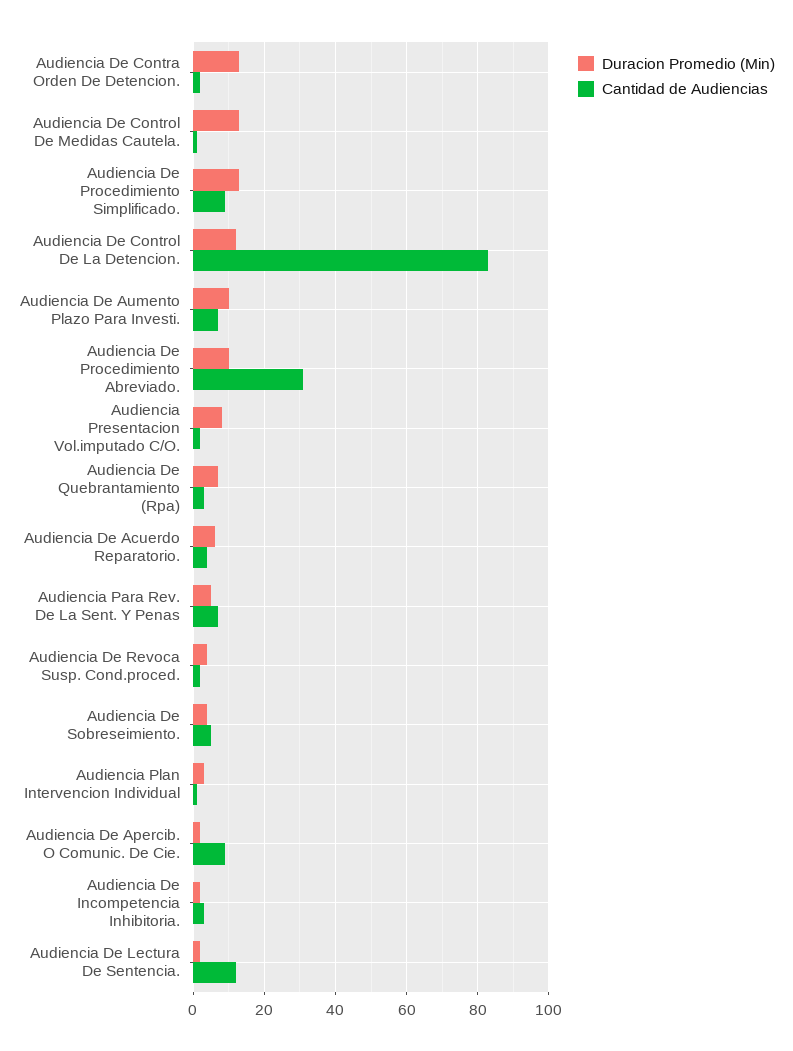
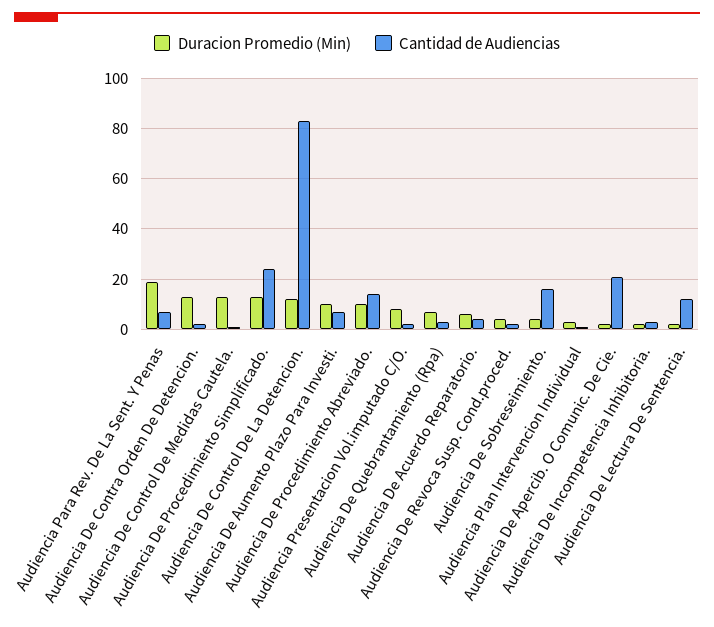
Cantidad de Audiencias, Audiencia De Procedimiento Simplificado.: 10 -> 25
Cantidad de Audiencias, Audiencia De Procedimiento Abreviado.: 30 -> 15
Duracion Promedio (Min), Audiencia Para Rev. De La Sent. Y Penas: 5 -> 20
Cantidad de Audiencias, Audiencia De Sobreseimiento.: 5 -> 15
Cantidad de Audiencias, Audiencia De Apercib. O Comunic. De Cie.: 10 -> 20

